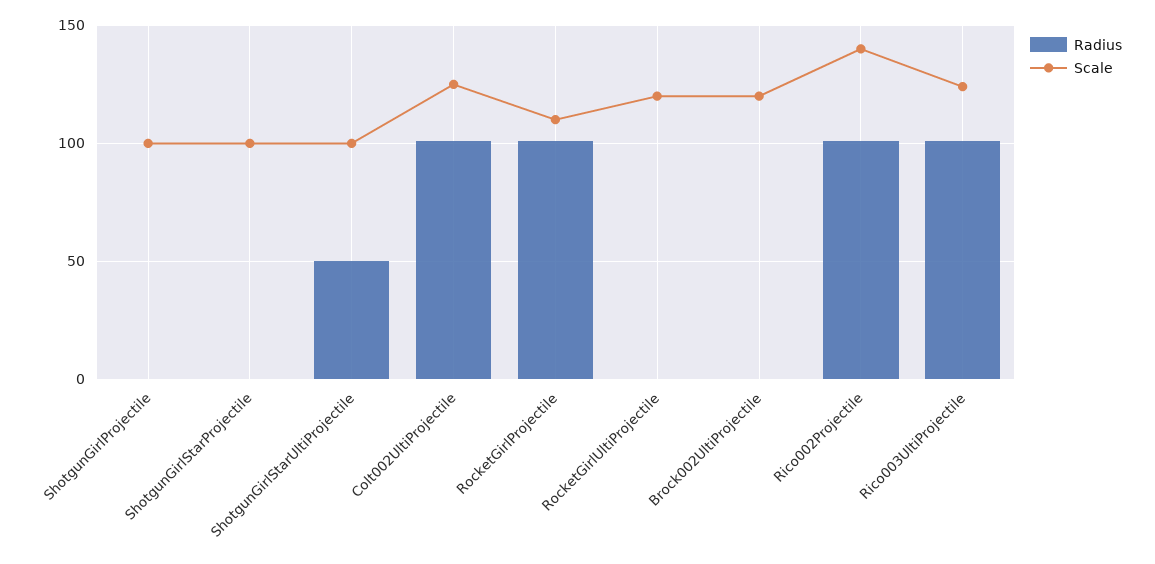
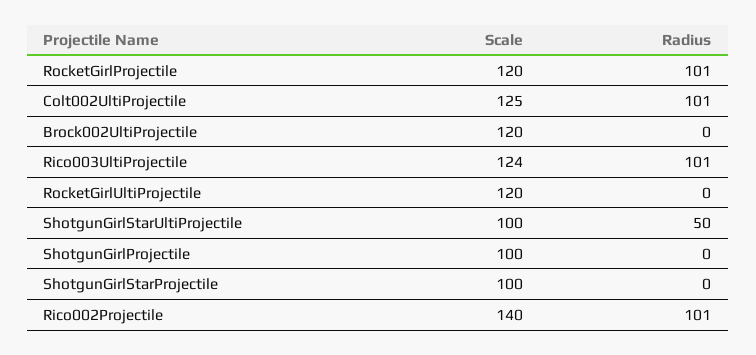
Scale, RocketGirlProjectile: 110 -> 120

